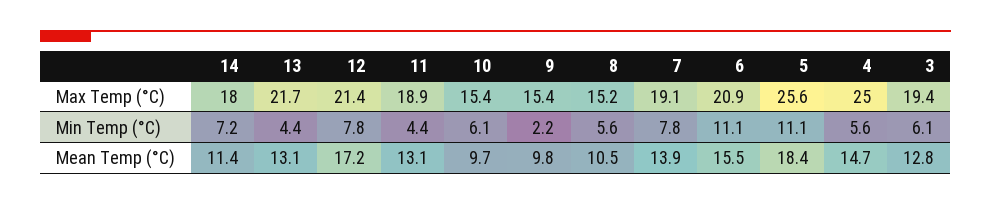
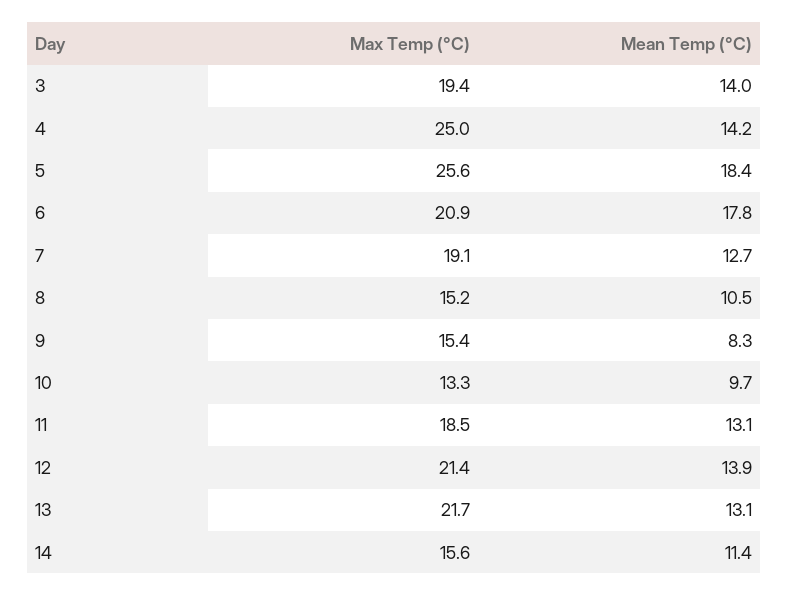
14, Max Temp (°C): 18 -> 15.6
11, Max Temp (°C): 18.9 -> 18.5
10, Max Temp (°C): 15.4 -> 13.3
14, Min Temp (°C): 7.2 -> none
13, Min Temp (°C): 4.4 -> none
12, Min Temp (°C): 7.8 -> none
11, Min Temp (°C): 4.4 -> none
10, Min Temp (°C): 6.1 -> none
9, Min Temp (°C): 2.2 -> none
8, Min Temp (°C): 5.6 -> none
7, Min Temp (°C): 7.8 -> none
6, Min Temp (°C): 11.1 -> none
5, Min Temp (°C): 11.1 -> none
4, Min Temp (°C): 5.6 -> none
3, Min Temp (°C): 6.1 -> none
12, Mean Temp (°C): 17.2 -> 13.9
9, Mean Temp (°C): 9.8 -> 8.3
7, Mean Temp (°C): 13.9 -> 12.7
6, Mean Temp (°C): 15.5 -> 17.8
4, Mean Temp (°C): 14.7 -> 14.2
3, Mean Temp (°C): 12.8 -> 14

